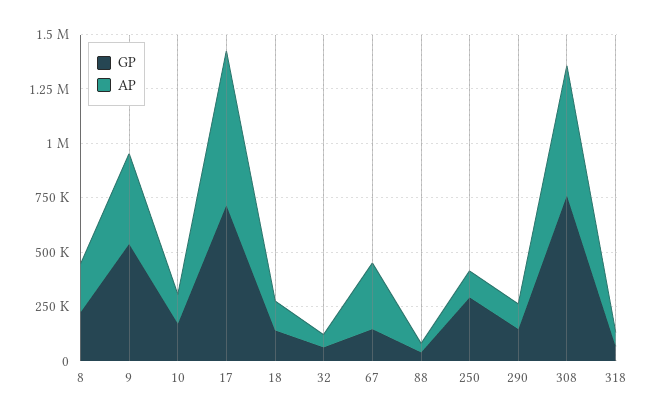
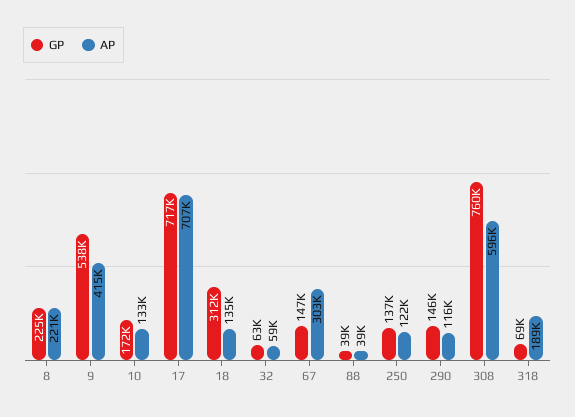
GP, 18: 150000 -> 312000
GP, 250: 300000 -> 137000
AP, 318: 50000 -> 189000

